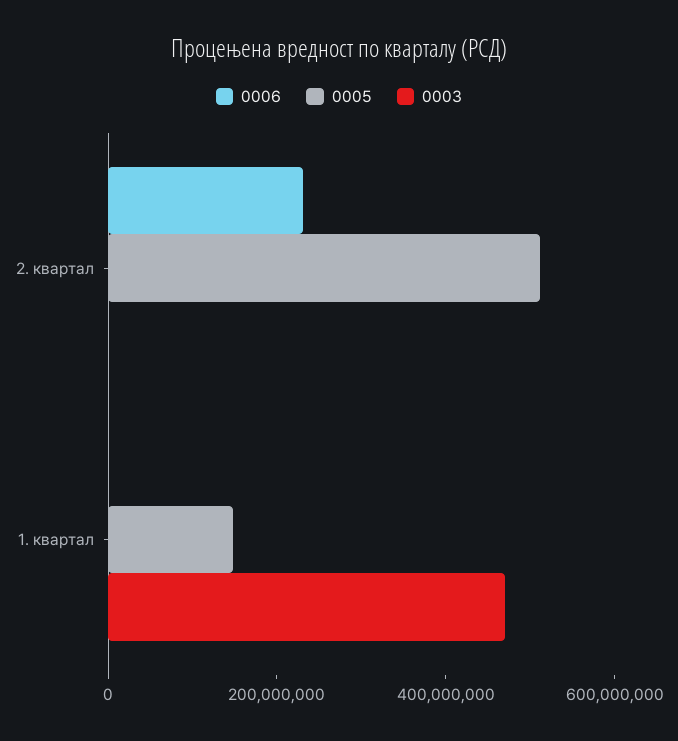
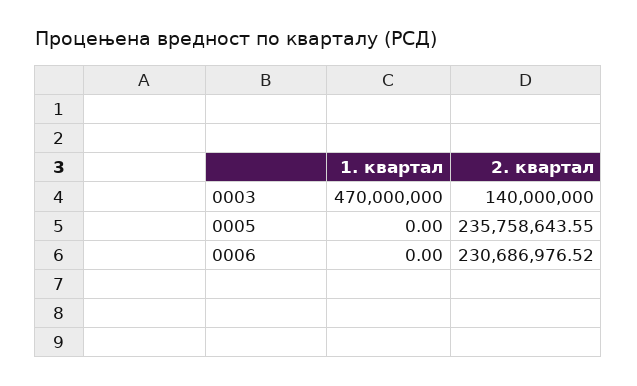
0005, 2. квартал: 500000000 -> 235758643.55
0003, 2. квартал: 0 -> 140000000
0005, 1. квартал: 150000000 -> 0

